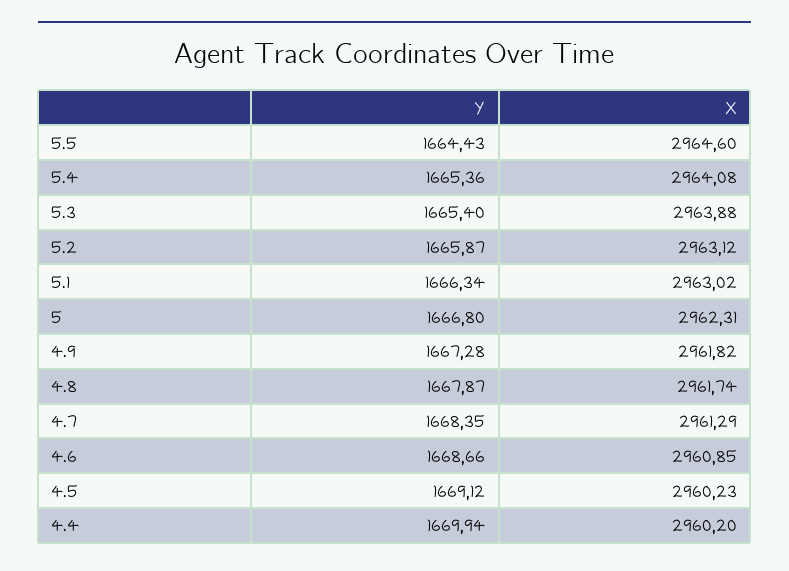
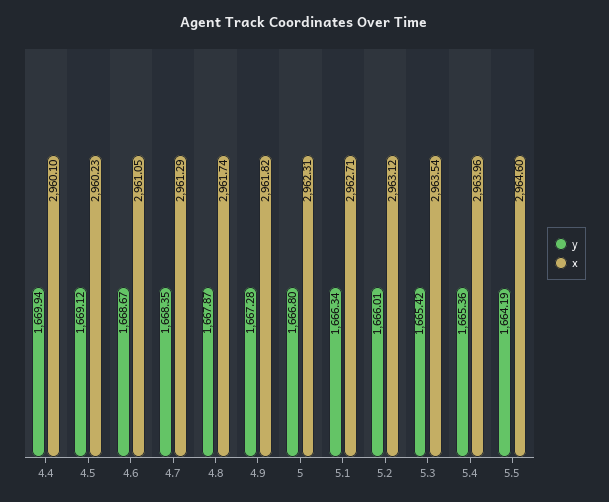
Y, 5.5: 1664.43 -> 1664.19
X, 5.4: 2964.08 -> 2963.96
Y, 5.3: 1665.4 -> 1665.42
X, 5.3: 2963.88 -> 2963.54
Y, 5.2: 1665.87 -> 1666.01
X, 5.1: 2963.02 -> 2962.71
Y, 4.6: 1668.66 -> 1668.67
X, 4.6: 2960.85 -> 2961.05
X, 4.4: 2960.2 -> 2960.1

